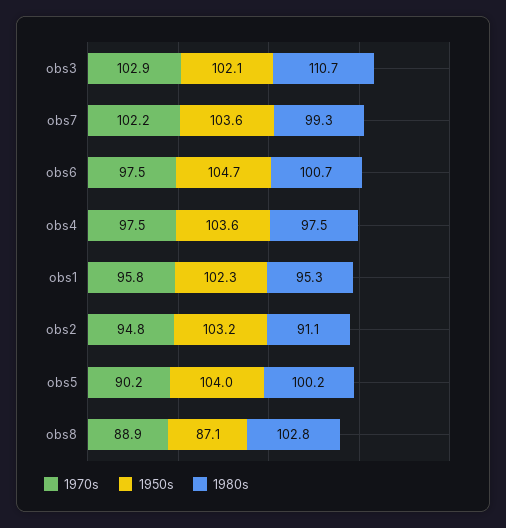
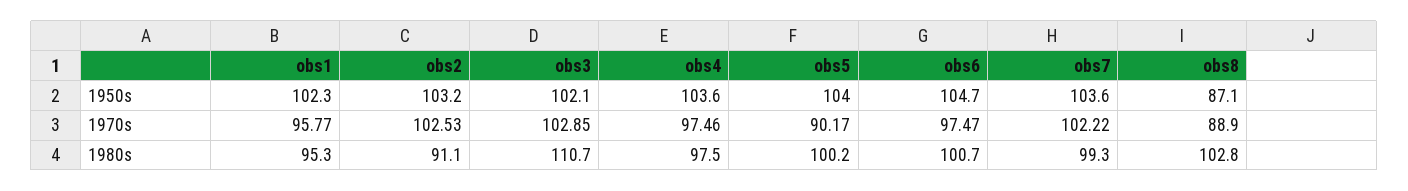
1970s, obs2: 94.8 -> 102.53

